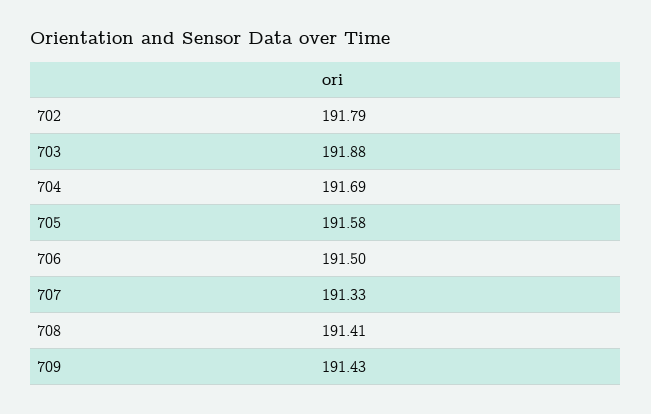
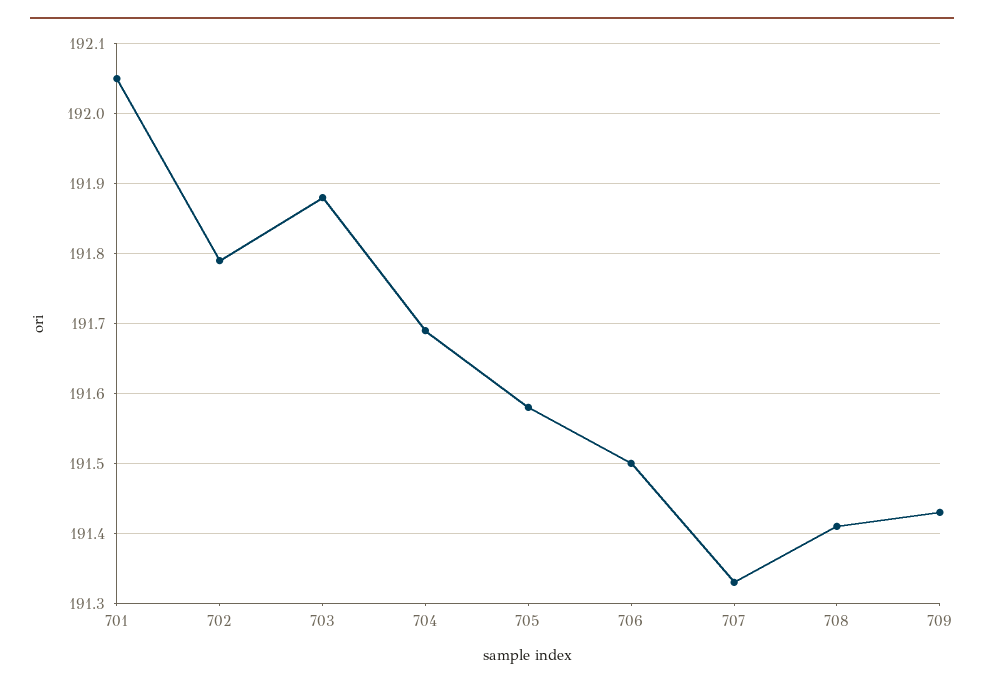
701: none -> 192.05

